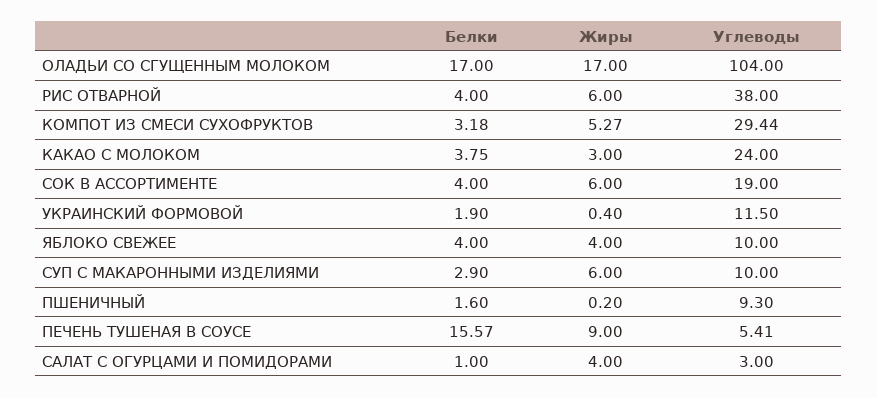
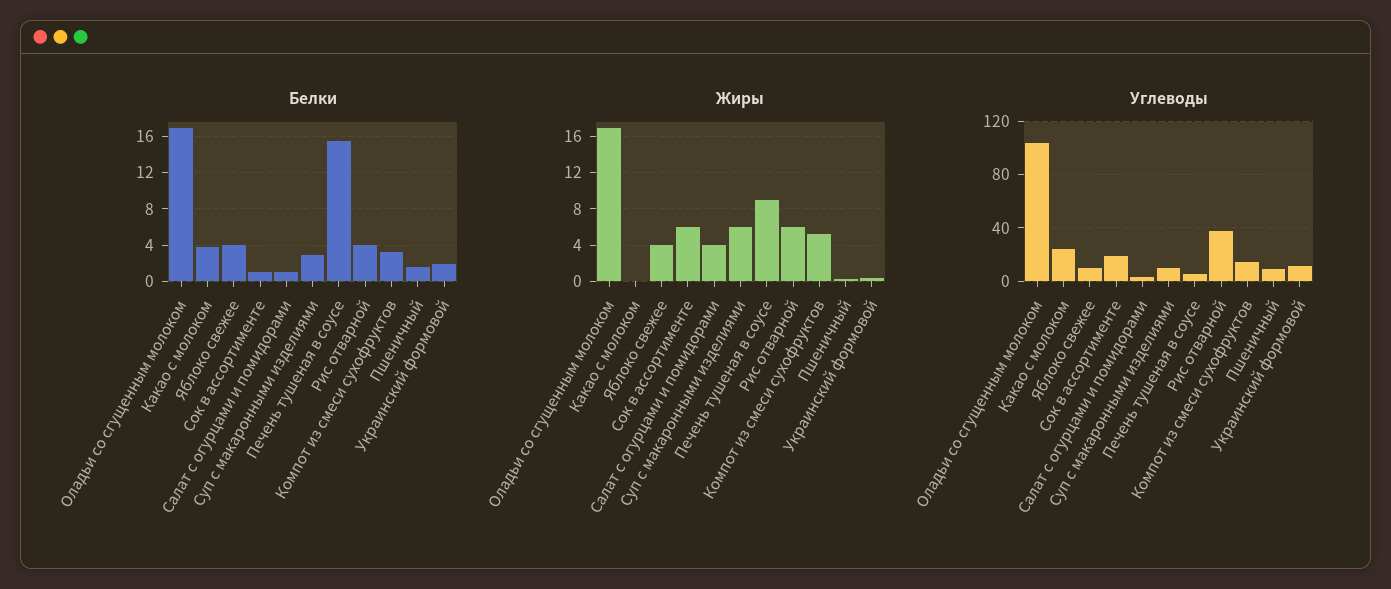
Углеводы, КОМПОТ ИЗ СМЕСИ СУХОФРУКТОВ: 29.44 -> 15
Жиры, КАКАО С МОЛОКОМ: 3 -> 0
Белки, СОК В АССОРТИМЕНТЕ: 4 -> 1

